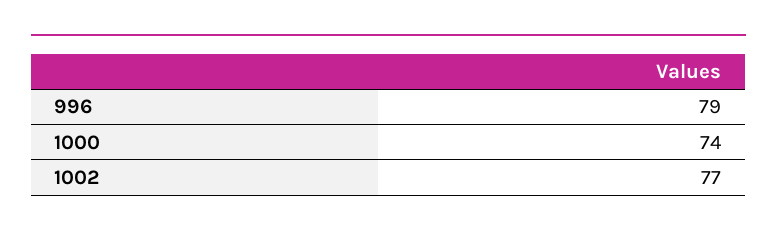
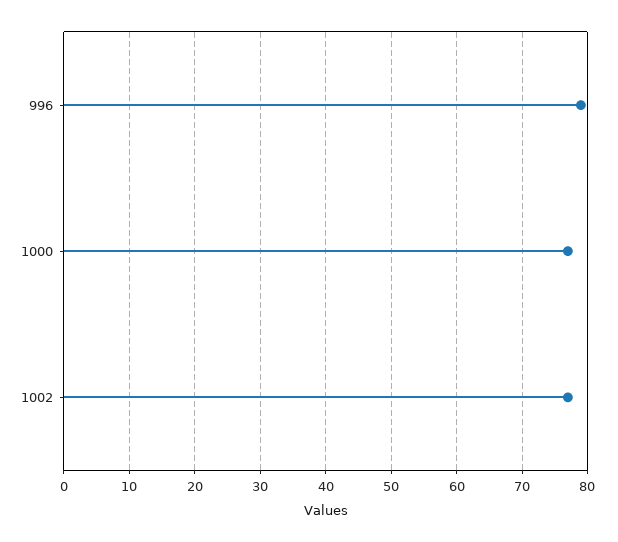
1000: 74 -> 77

